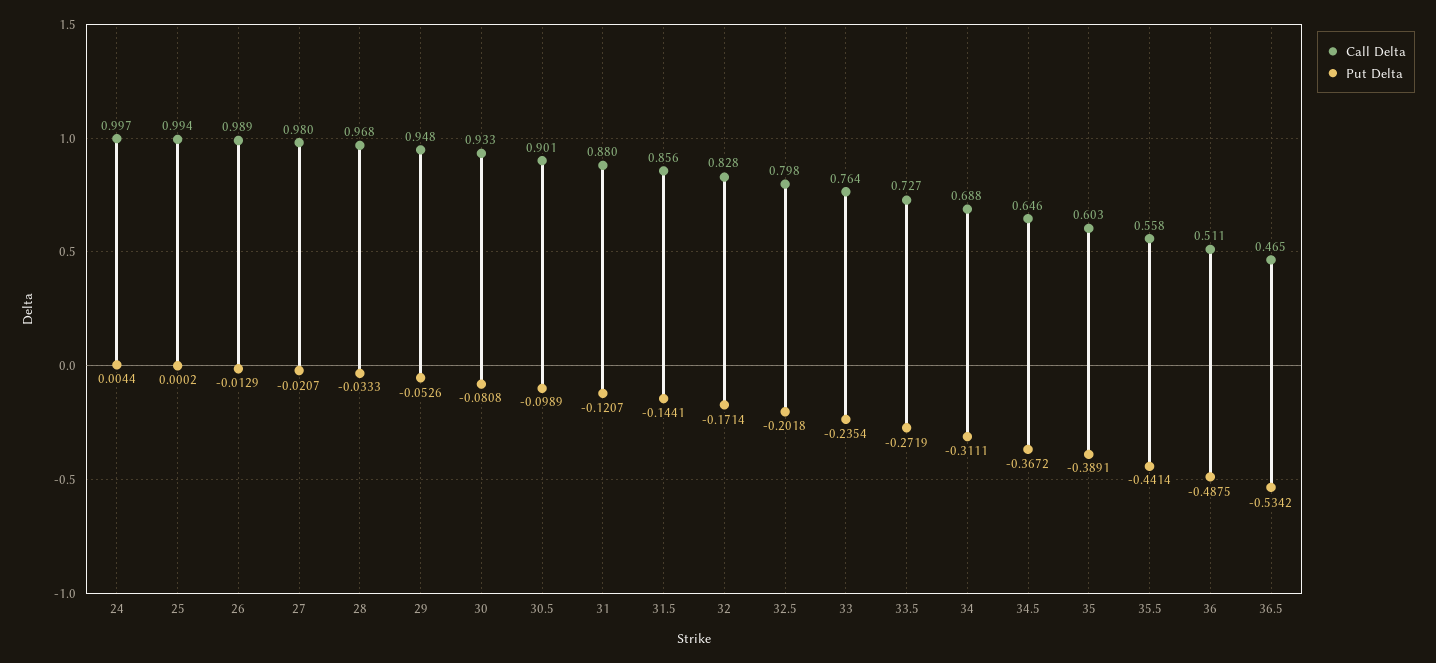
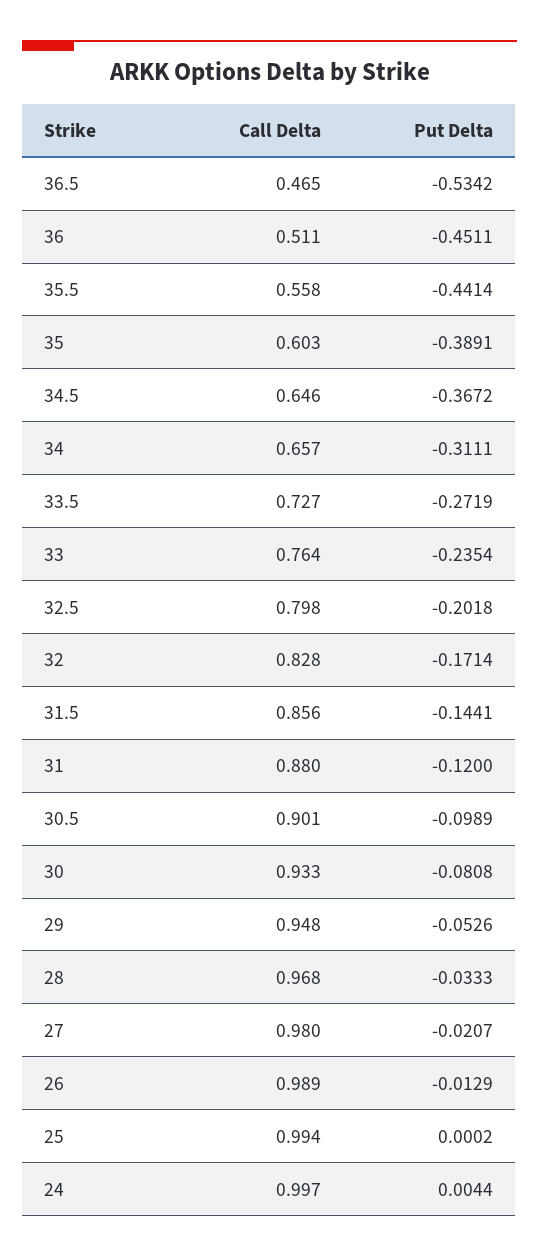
Put Delta, 31: -0.1207 -> -0.12
Call Delta, 34: 0.688 -> 0.657
Put Delta, 36: -0.4875 -> -0.4511

